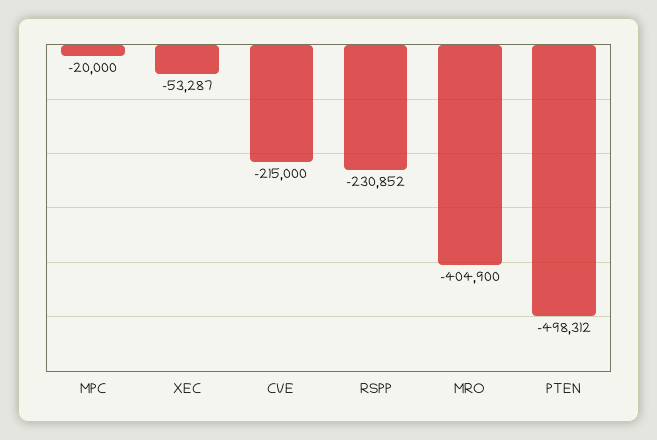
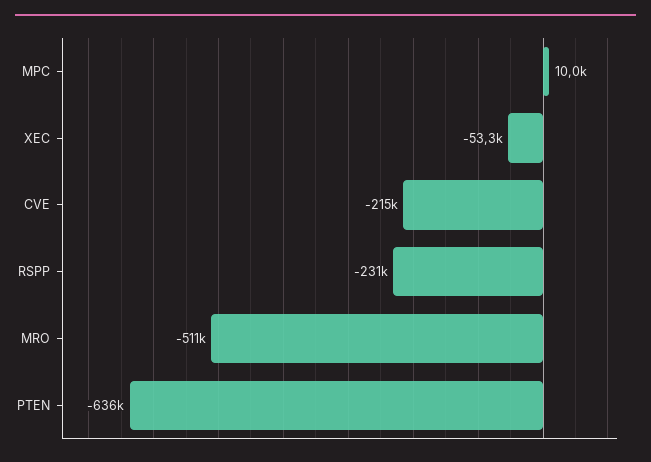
MPC: -20000 -> 10000
MRO: -404900 -> -511000
PTEN: -498312 -> -636000

